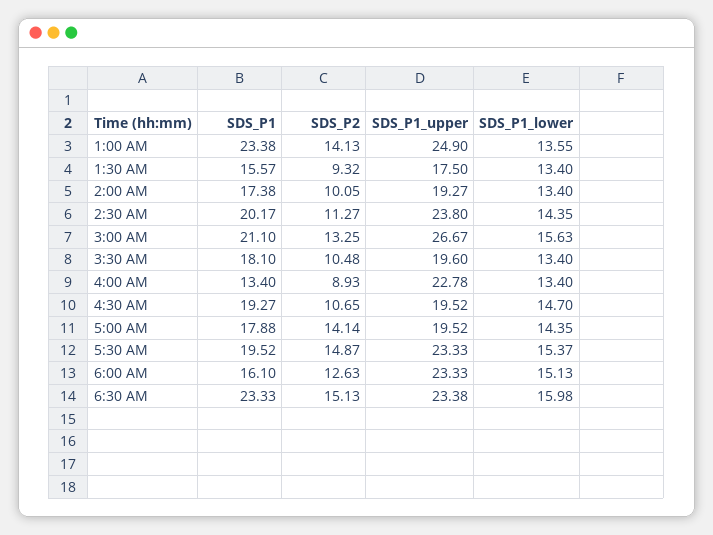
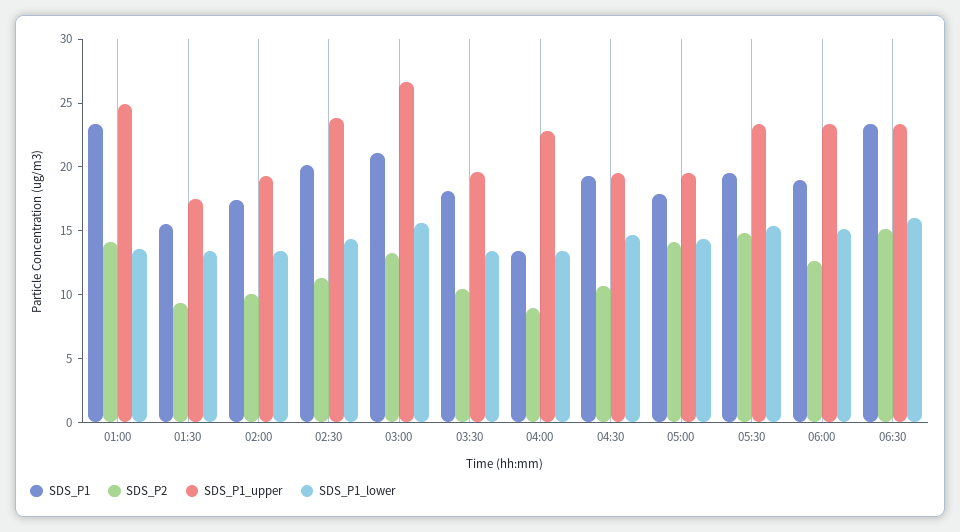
SDS_P1, 6:00 AM: 16.1 -> 19

